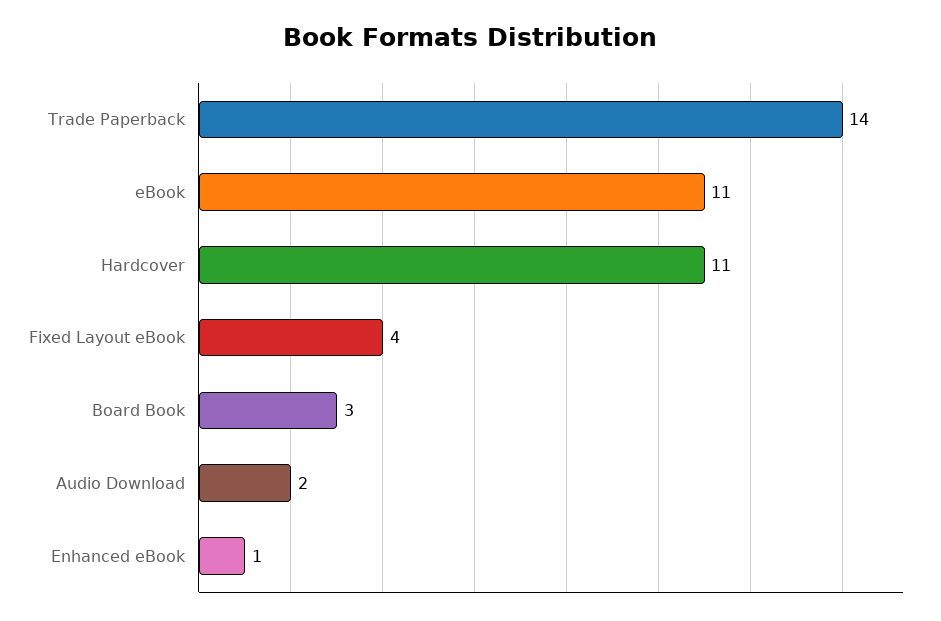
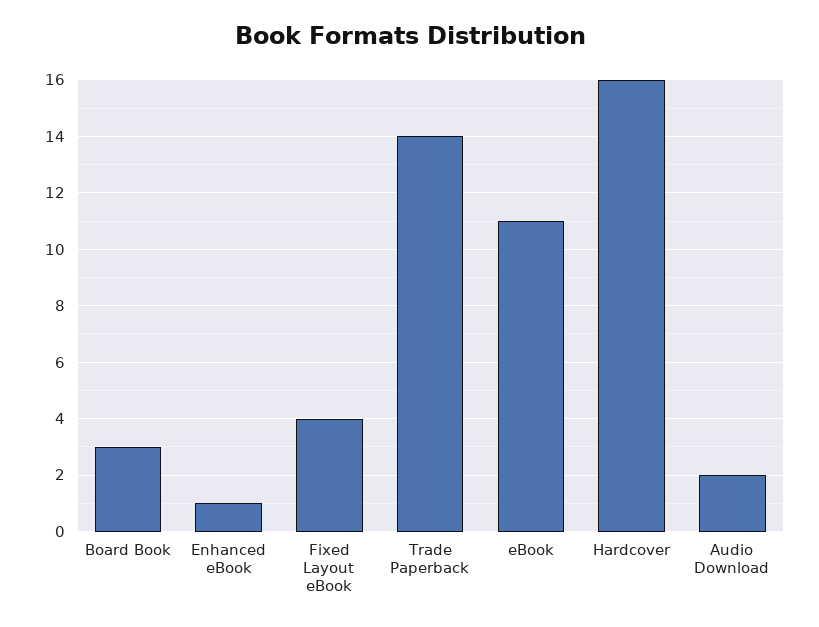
Hardcover: 11 -> 16

